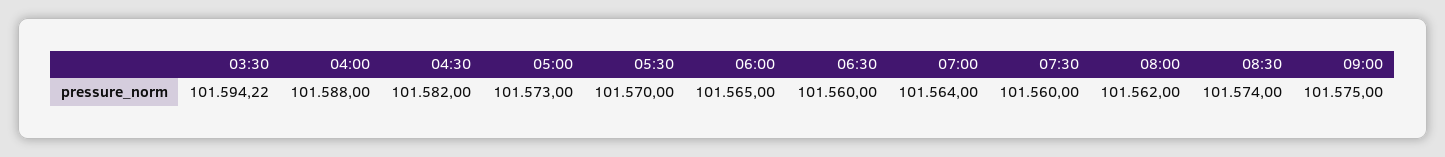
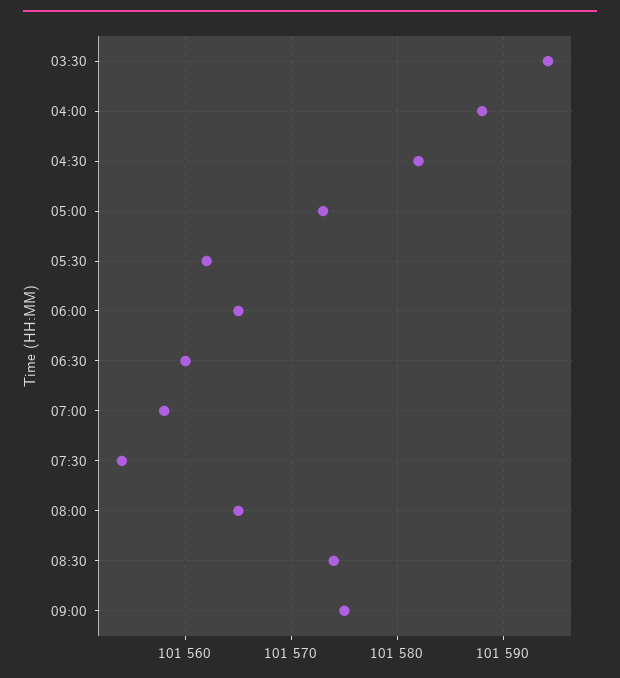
05:30: 101570 -> 101562
07:00: 101564 -> 101558
07:30: 101560 -> 101554
08:00: 101562 -> 101565

